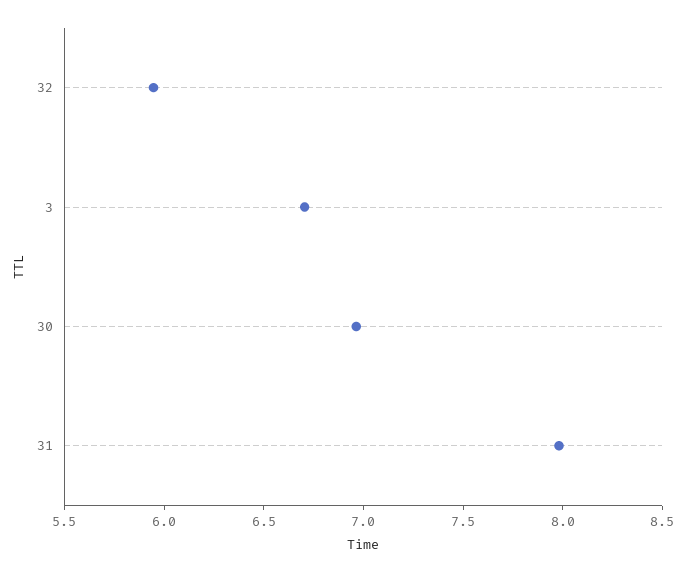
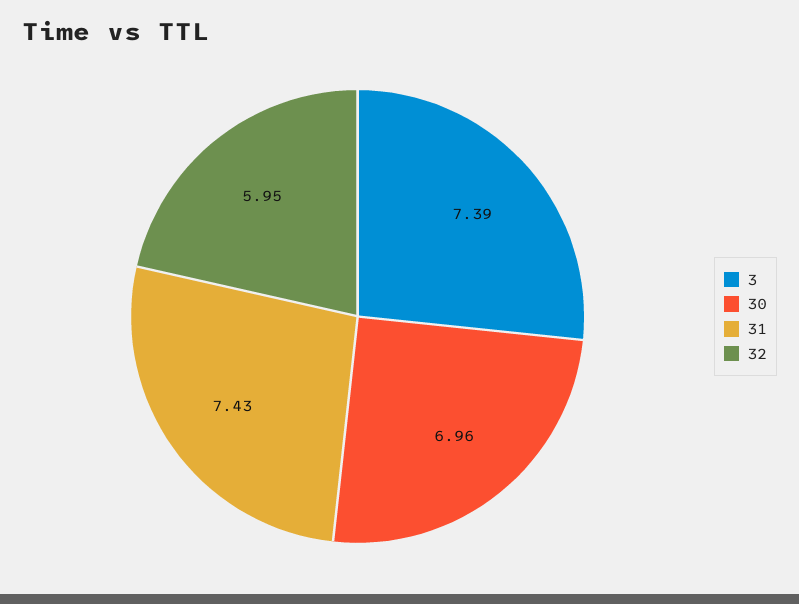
3: 6.7 -> 7.39
31: 8 -> 7.43

